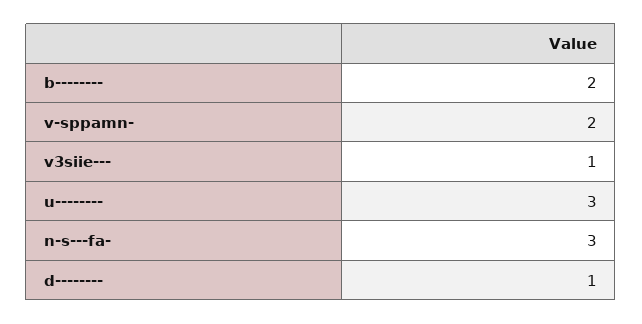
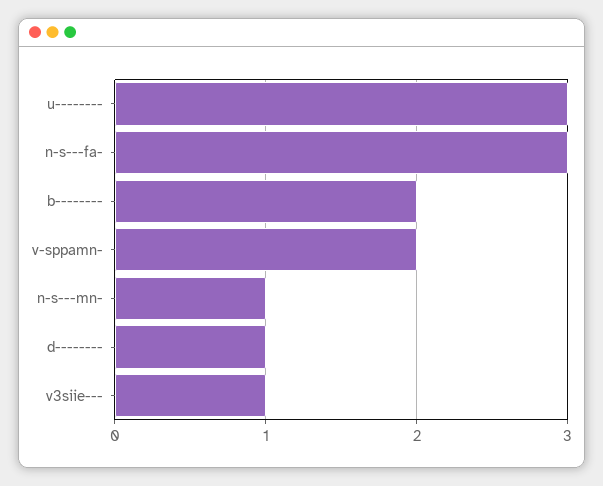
n-s---mn-: none -> 1

